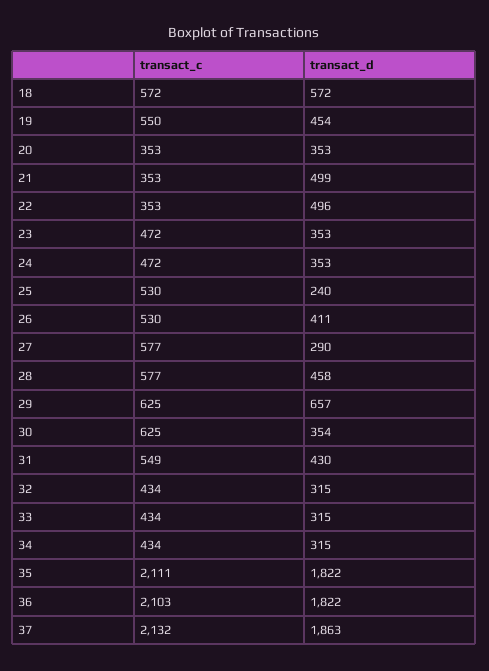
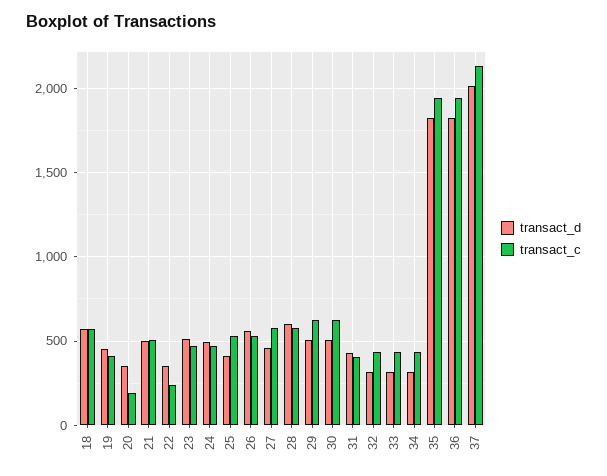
transact_c, 19: 550 -> 400
transact_c, 20: 353 -> 200
transact_c, 21: 353 -> 500
transact_c, 22: 353 -> 250
transact_d, 22: 496 -> 350
transact_d, 23: 353 -> 500
transact_d, 24: 353 -> 500
transact_d, 25: 240 -> 400
transact_d, 26: 411 -> 550
transact_d, 27: 290 -> 450
transact_d, 28: 458 -> 600
transact_d, 29: 657 -> 500
transact_d, 30: 354 -> 500
transact_c, 31: 549 -> 400
transact_c, 35: 2111 -> 1950
transact_c, 36: 2103 -> 1950
transact_d, 37: 1863 -> 2000

